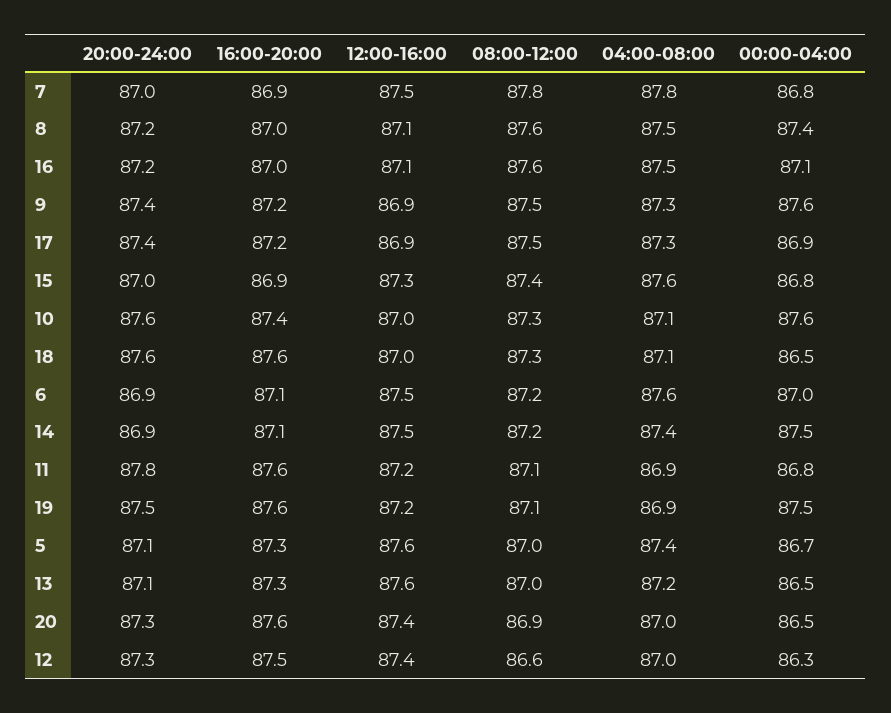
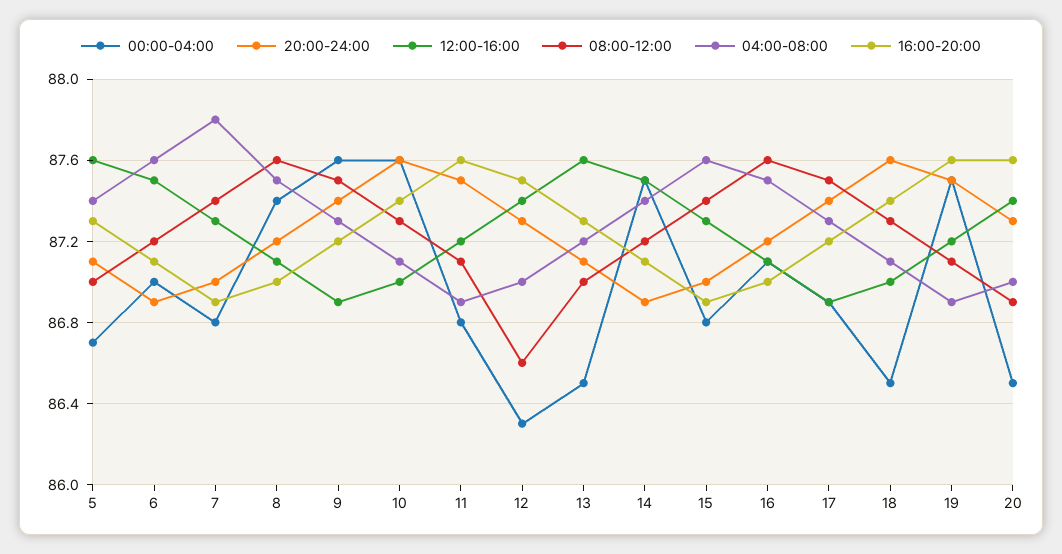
12:00-16:00, 7: 87.5 -> 87.3
08:00-12:00, 7: 87.8 -> 87.4
16:00-20:00, 18: 87.6 -> 87.4
20:00-24:00, 11: 87.8 -> 87.5

